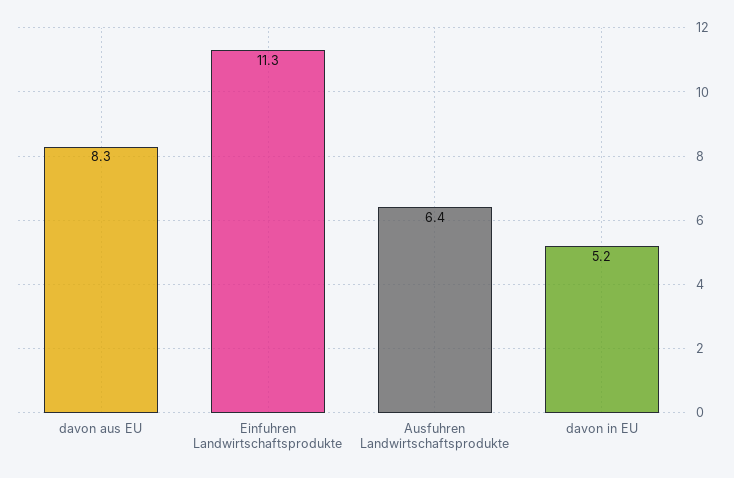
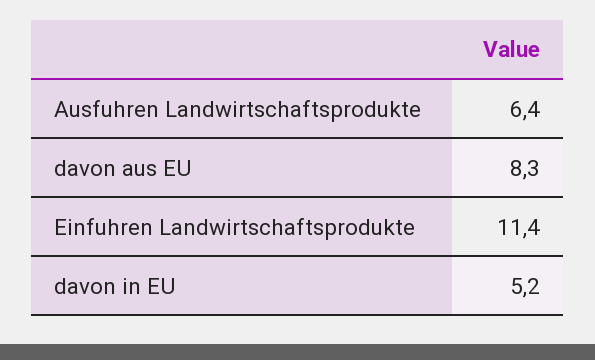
Einfuhren Landwirtschaftsprodukte: 11.3 -> 11.4

